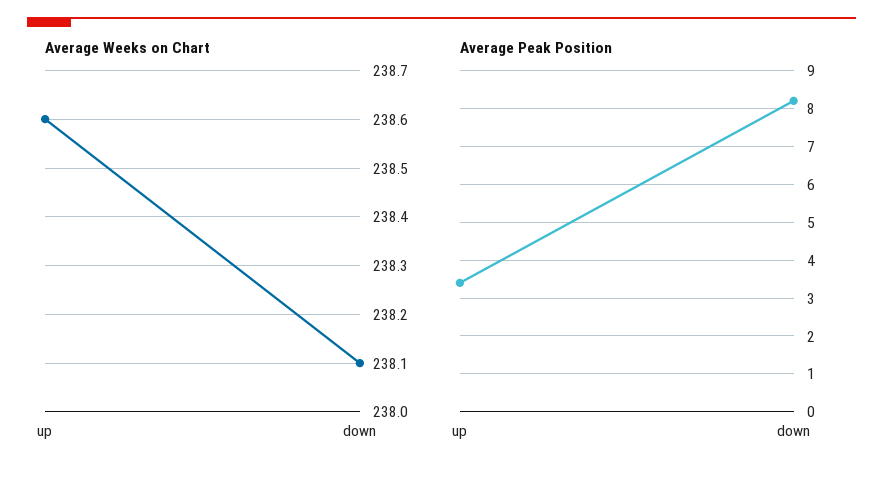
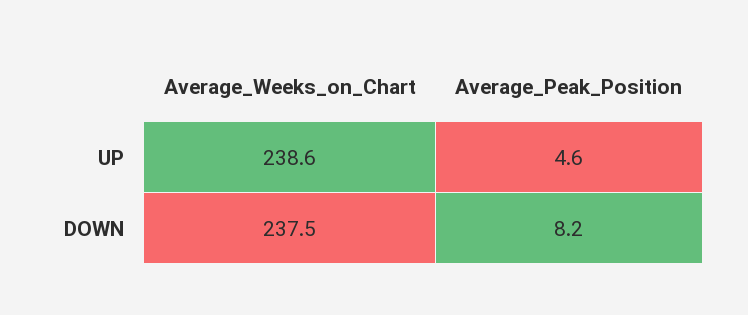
Average Weeks on Chart, down: 238.1 -> 237.5
Average Peak Position, up: 3.5 -> 4.6

